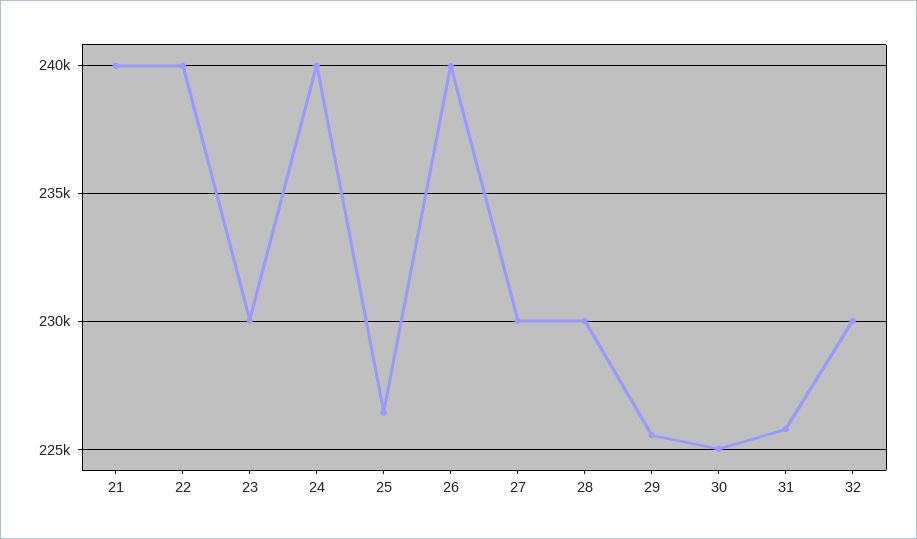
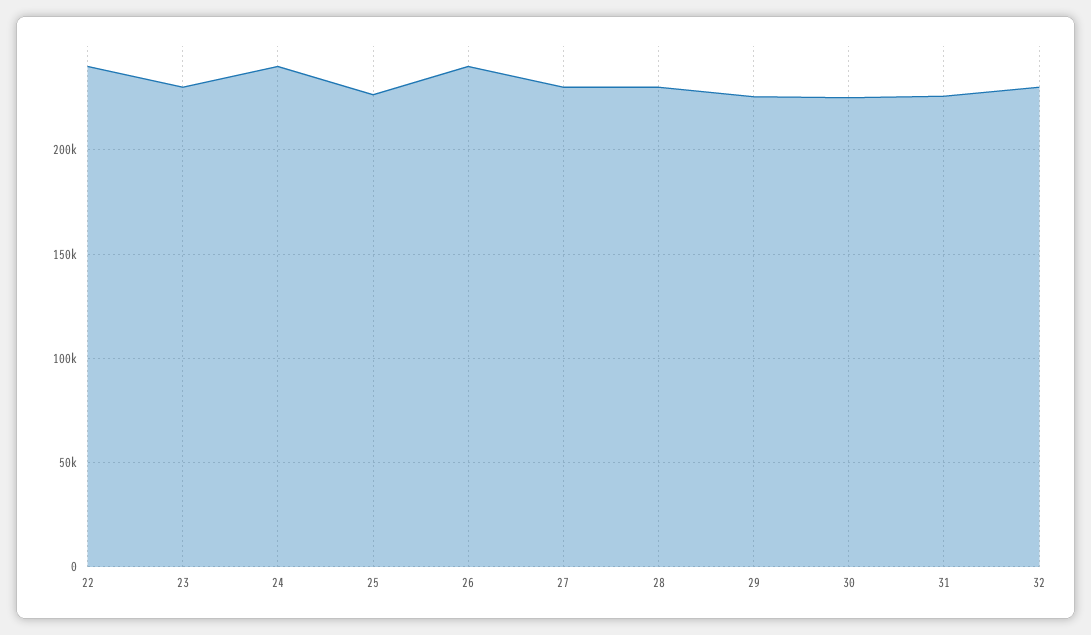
21: 240000 -> none

